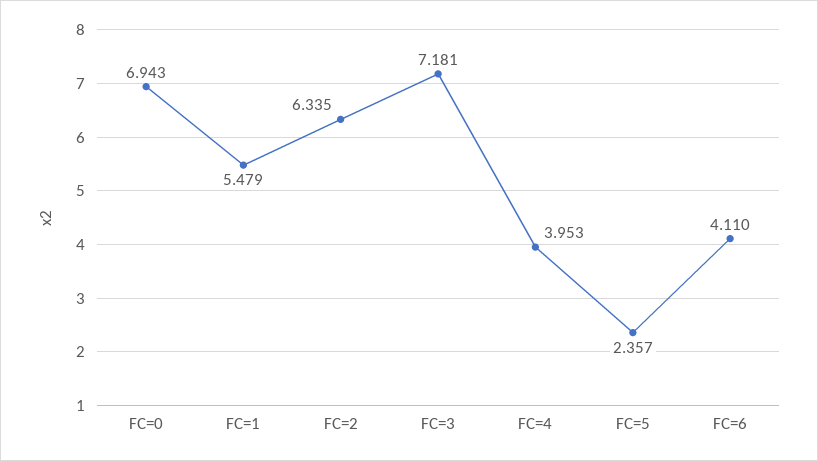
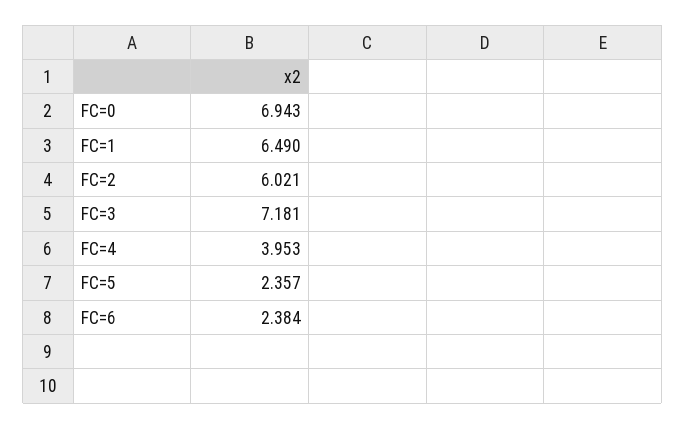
FC=1: 5.479 -> 6.49
FC=2: 6.335 -> 6.021
FC=6: 4.11 -> 2.384

